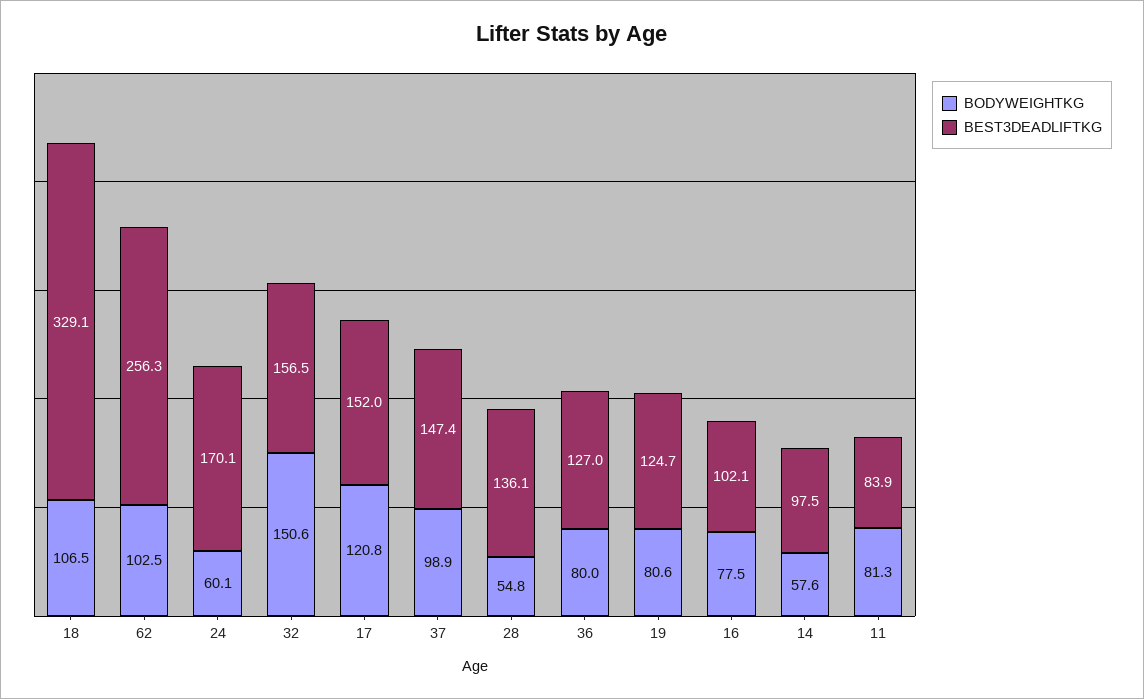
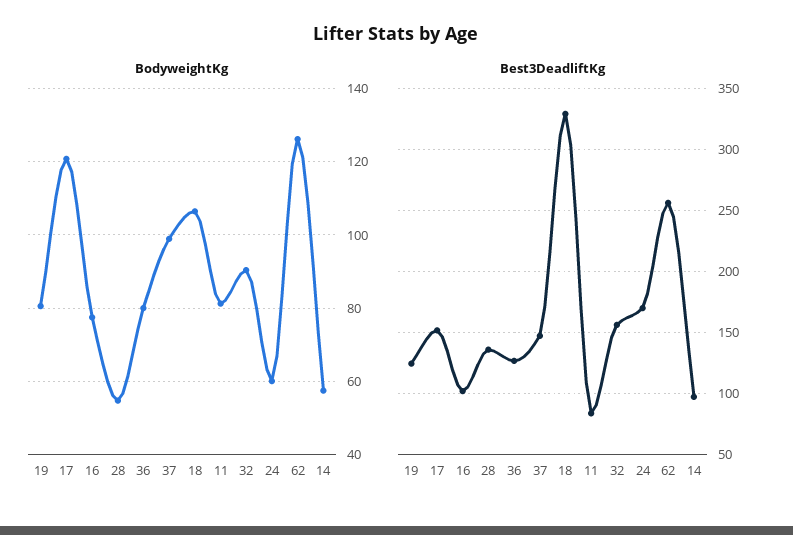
BODYWEIGHTKG, 62: 102.5 -> 126
BODYWEIGHTKG, 32: 150.6 -> 90

